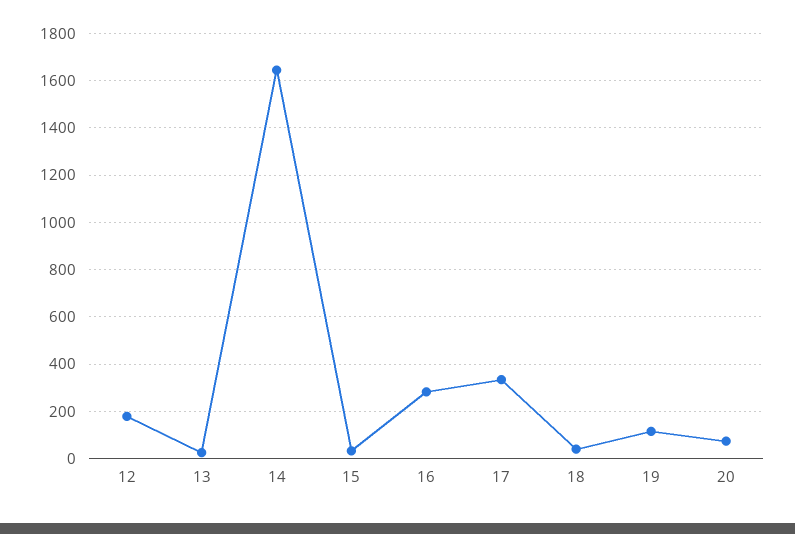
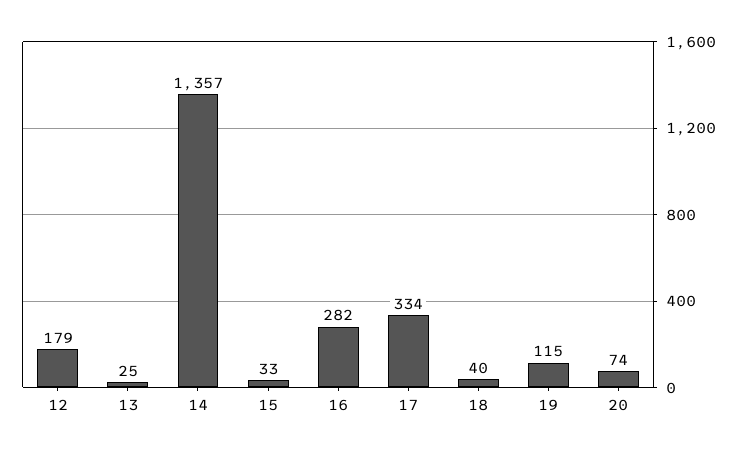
14: 1650 -> 1357

